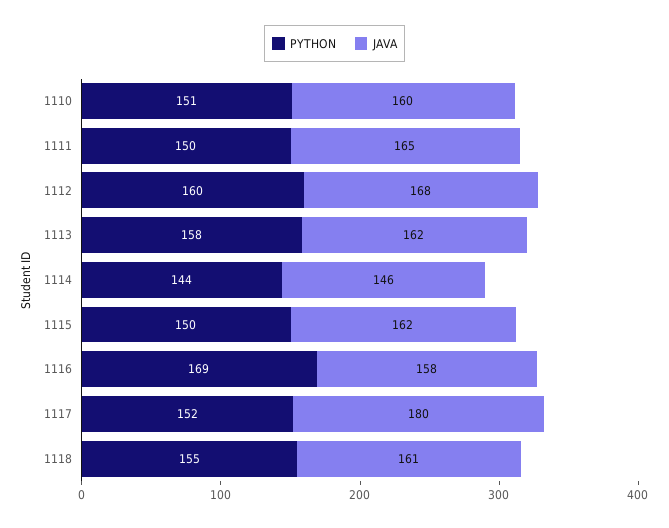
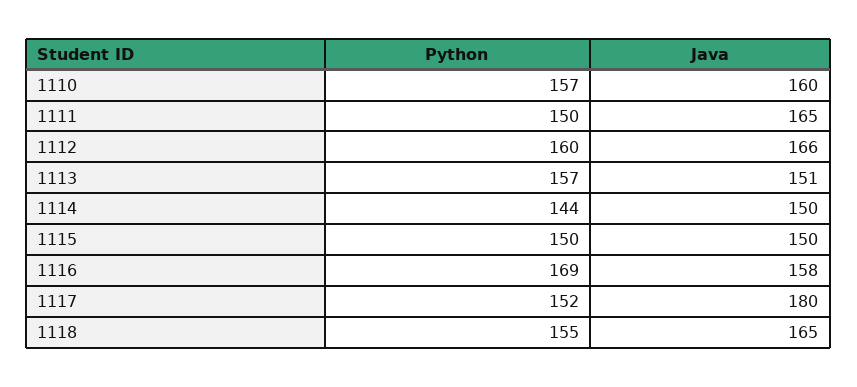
PYTHON, 1110: 151 -> 157
JAVA, 1112: 168 -> 166
PYTHON, 1113: 158 -> 157
JAVA, 1113: 162 -> 151
JAVA, 1114: 146 -> 150
JAVA, 1115: 162 -> 150
JAVA, 1118: 161 -> 165

